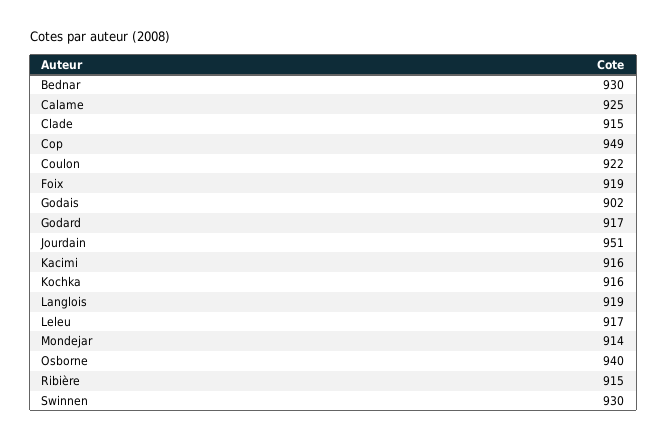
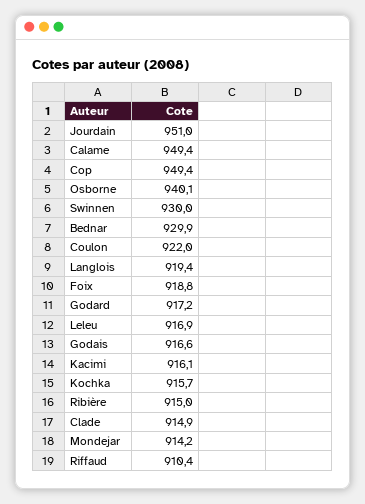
Calame: 925 -> 949.4
Godais: 902 -> 916.6
Riffaud: none -> 910.4

